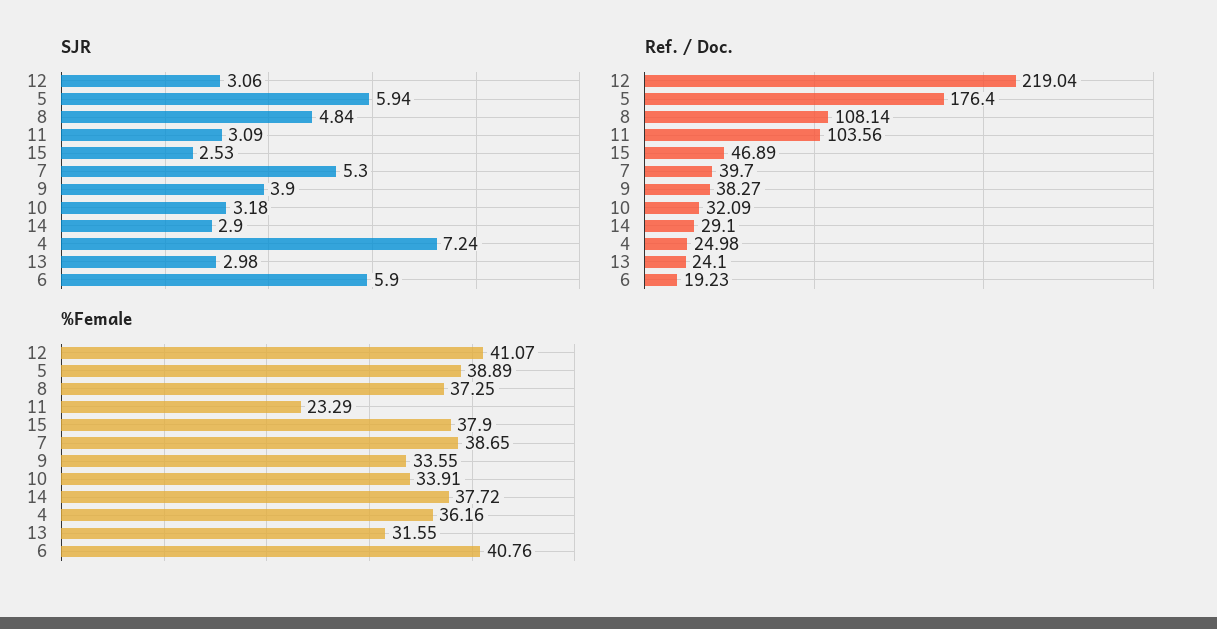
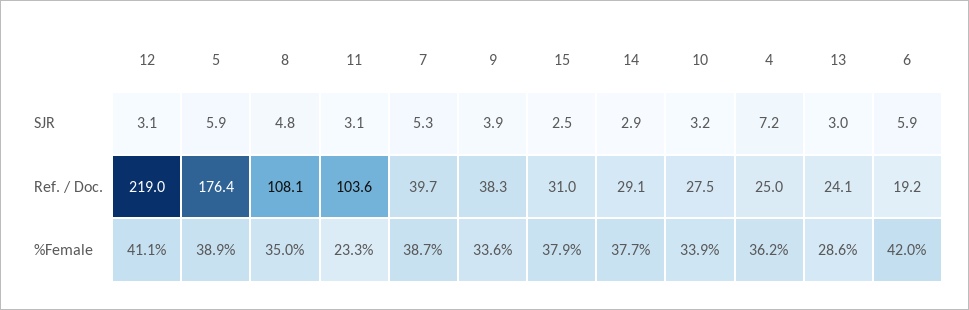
Ref. / Doc., 15: 46.89 -> 31
Ref. / Doc., 10: 32.09 -> 27.5
%Female, 8: 37.25 -> 35
%Female, 13: 31.55 -> 28.6
%Female, 6: 40.76 -> 42

